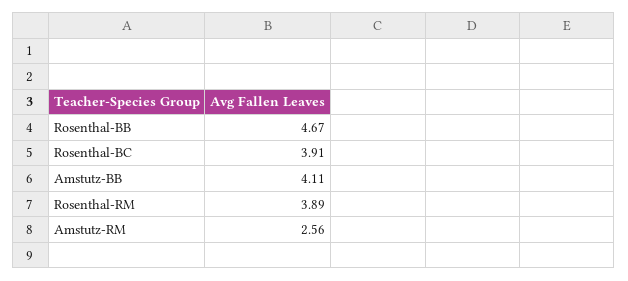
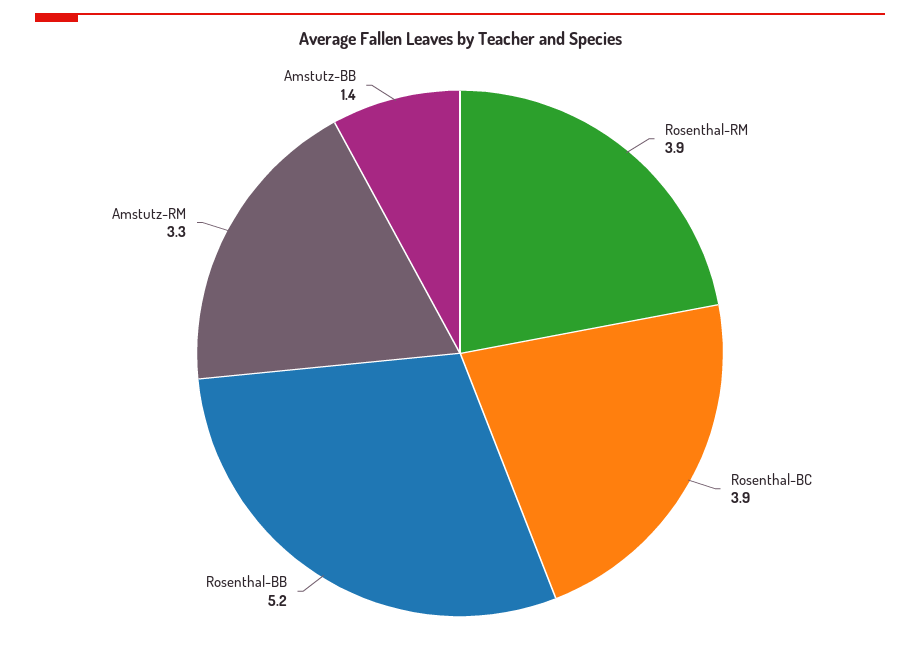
Rosenthal-BB: 4.67 -> 5.2
Amstutz-BB: 4.11 -> 1.4
Amstutz-RM: 2.56 -> 3.3

